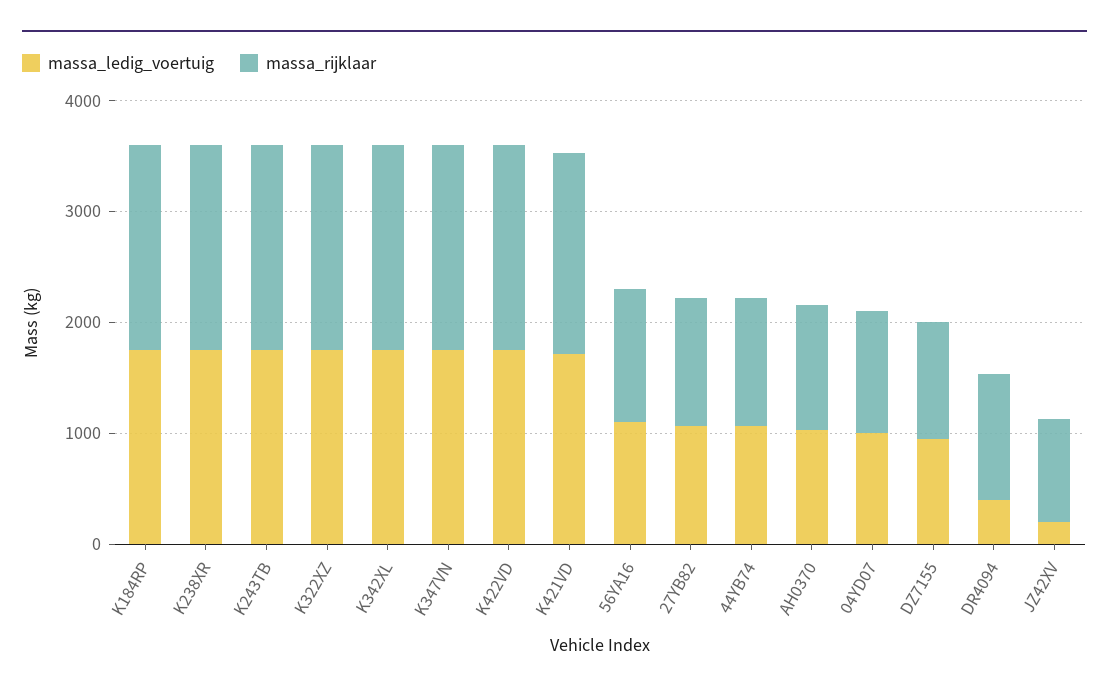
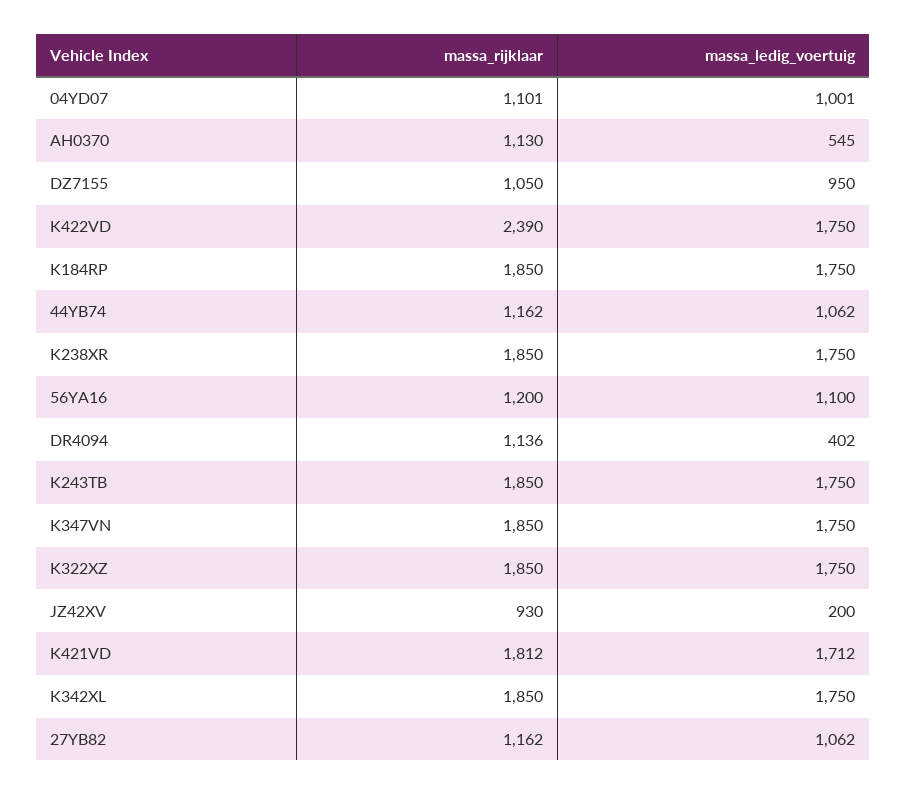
massa_rijklaar, K422VD: 1800 -> 2390
massa_ledig_voertuig, AH0370: 1000 -> 545

